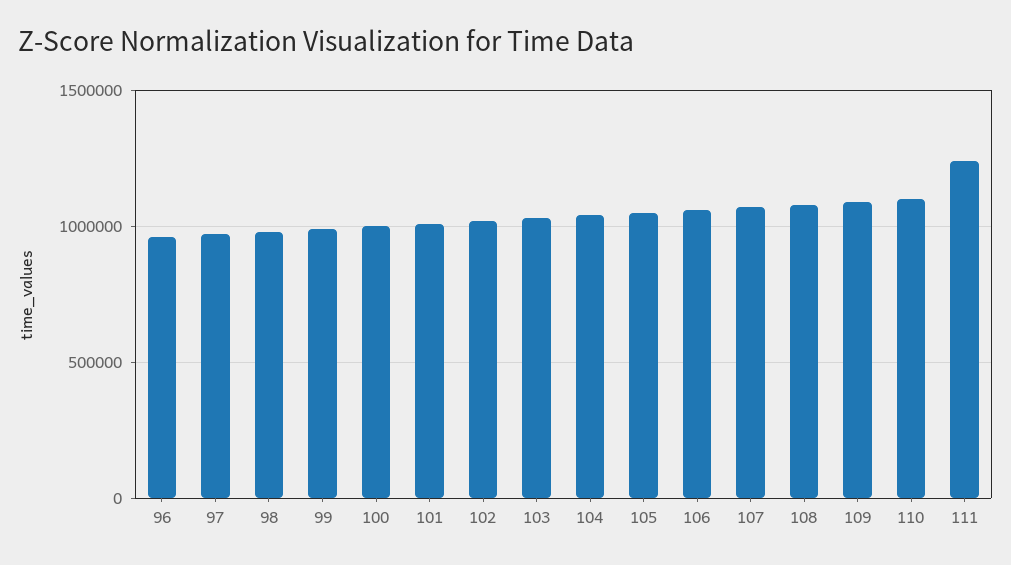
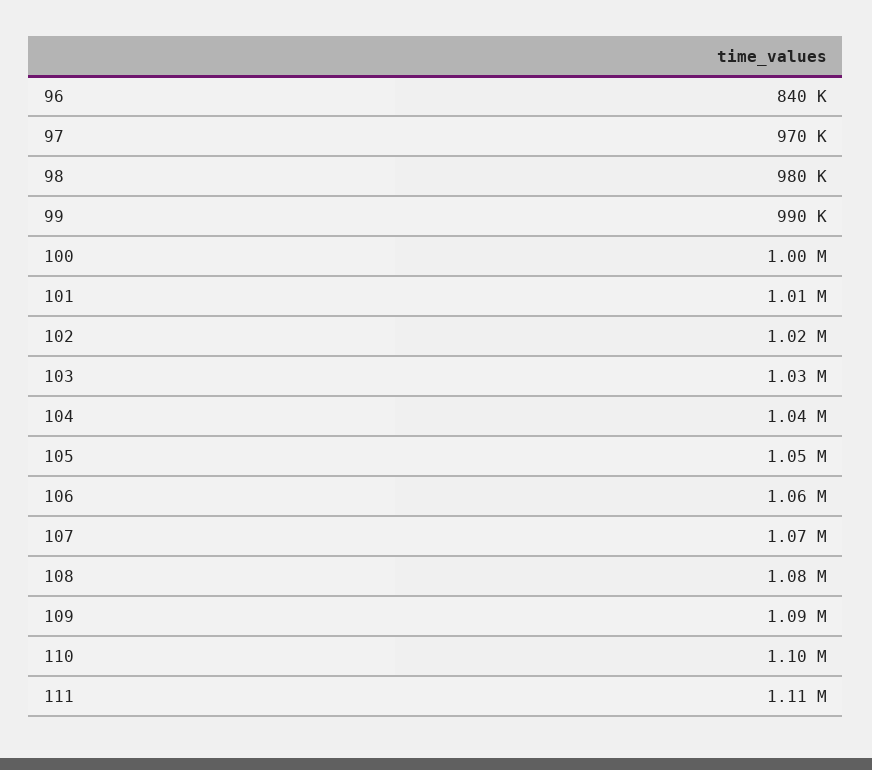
96: 950000 -> 840000
111: 1250000 -> 1110000

